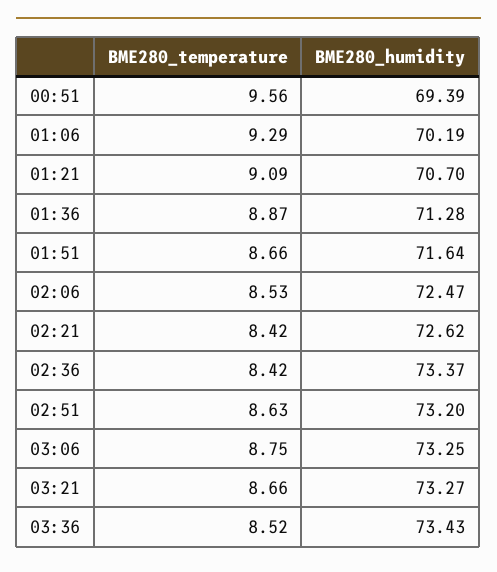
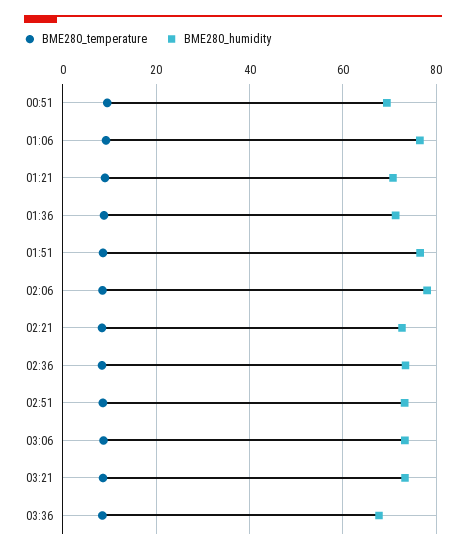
BME280_humidity, 01:06: 70.19 -> 76
BME280_humidity, 01:51: 71.64 -> 76
BME280_humidity, 02:06: 72.47 -> 78
BME280_humidity, 03:36: 73.43 -> 68

